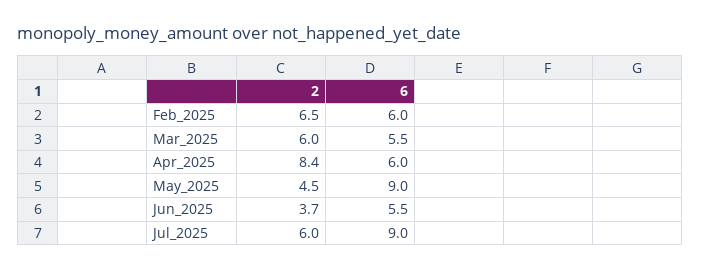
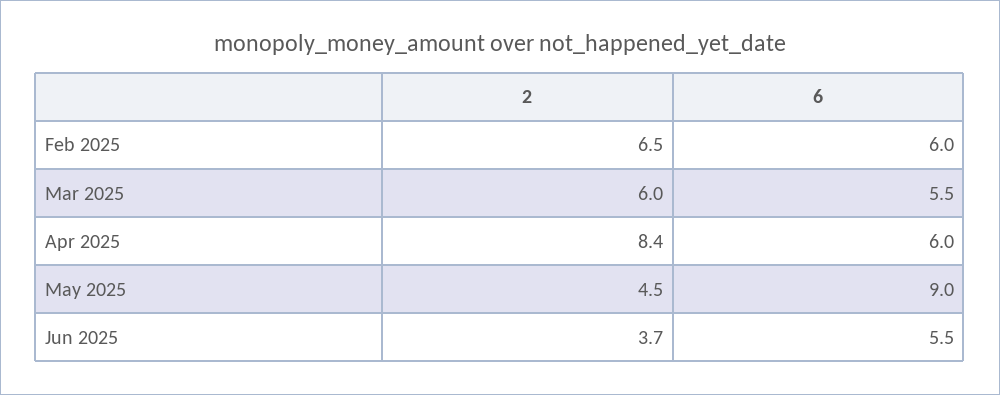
2, Jul_2025: 6 -> none
6, Jul_2025: 9 -> none

